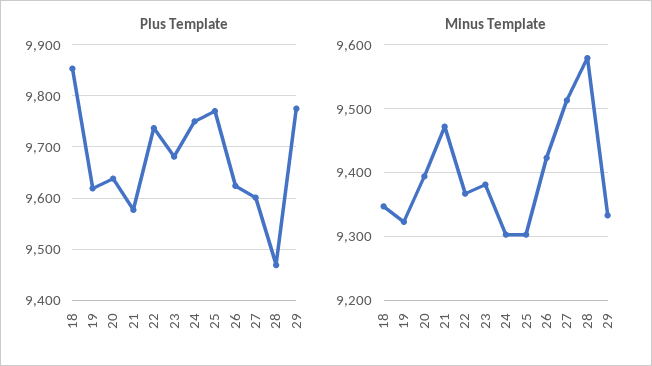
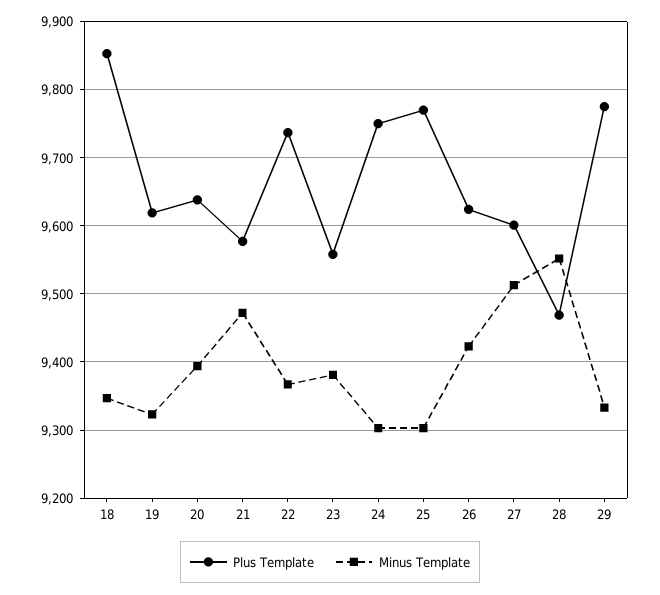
Plus Template, 23: 9680 -> 9560
Minus Template, 28: 9580 -> 9550

